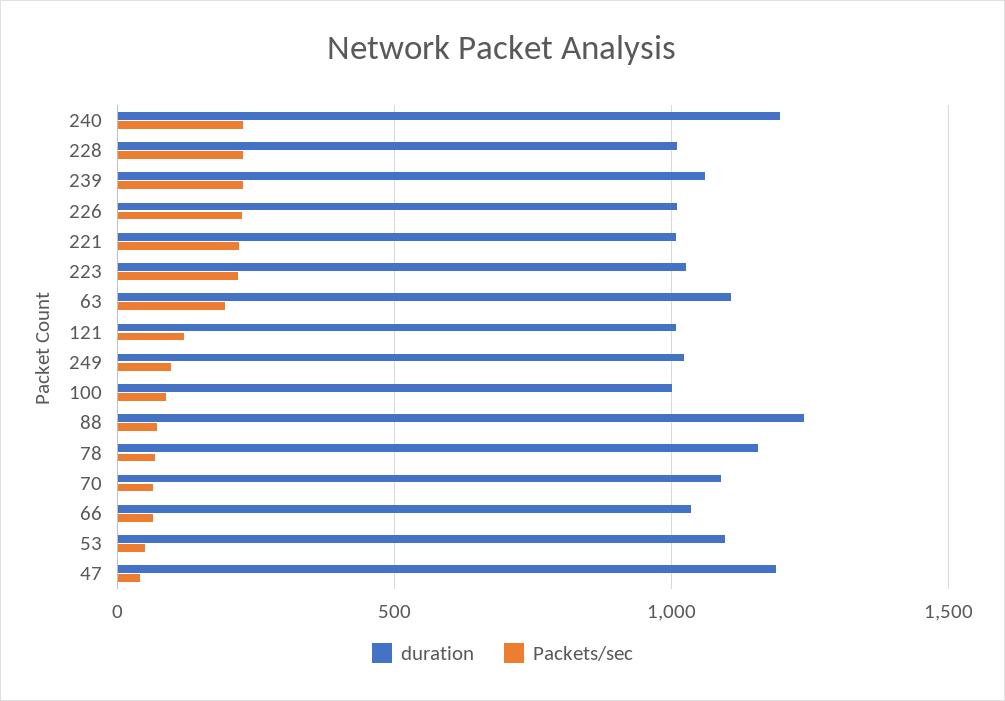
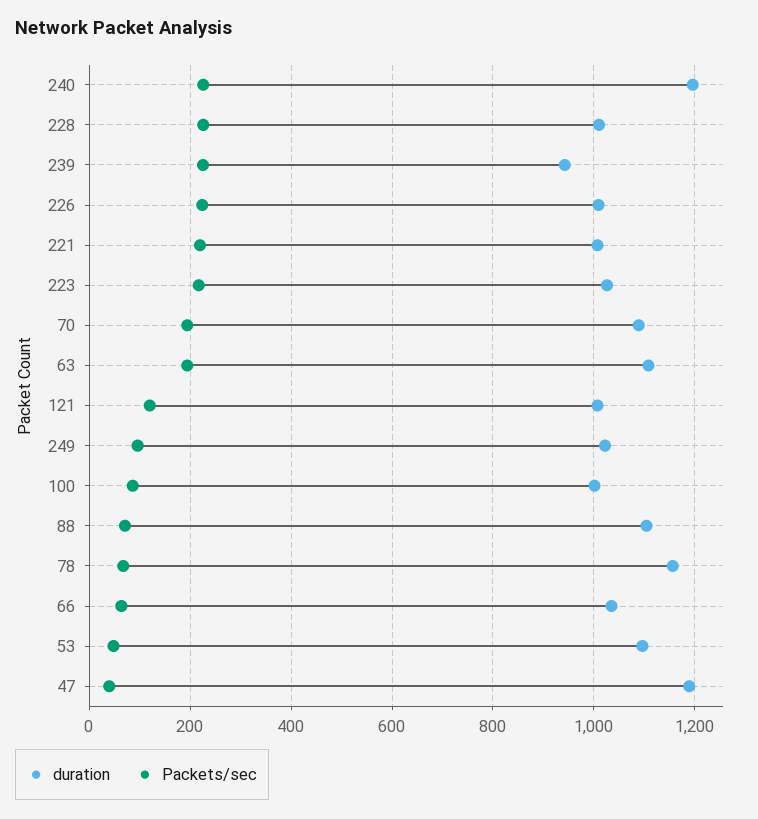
duration, 239: 1050 -> 940
duration, 88: 1250 -> 1100
Packets/sec, 70: 50 -> 200

